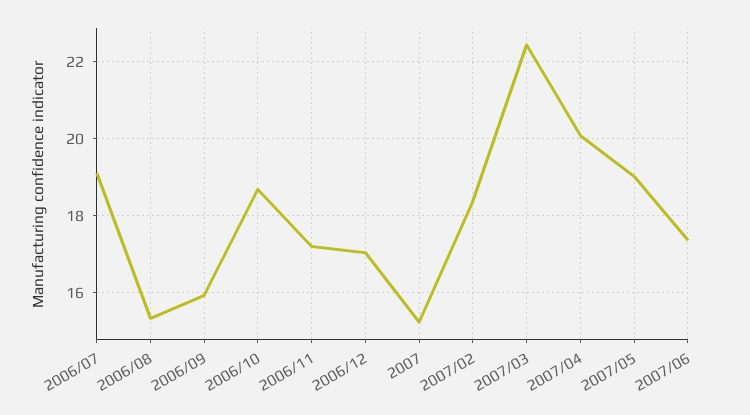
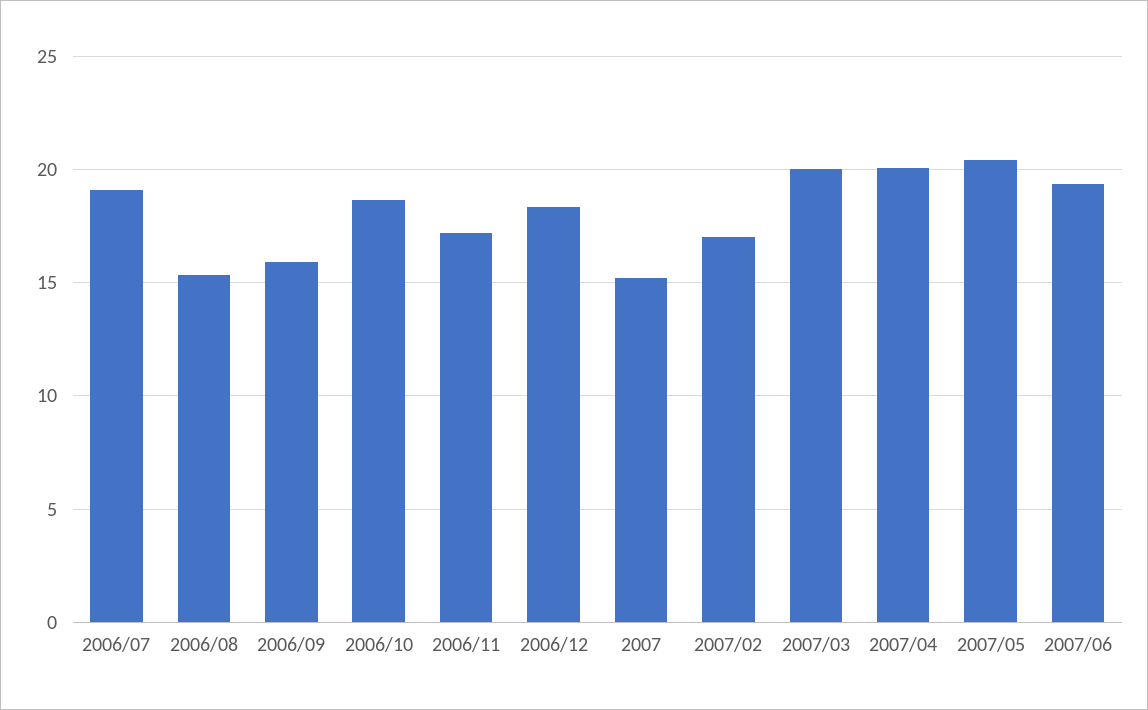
2006/12: 17 -> 18.5
2007/02: 18.4 -> 17
2007/03: 22.4 -> 20
2007/05: 19 -> 20.5
2007/06: 17.4 -> 19.5

